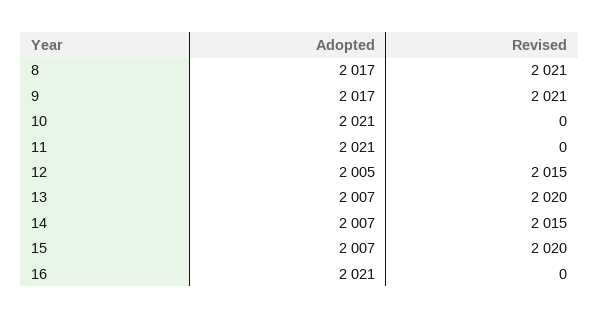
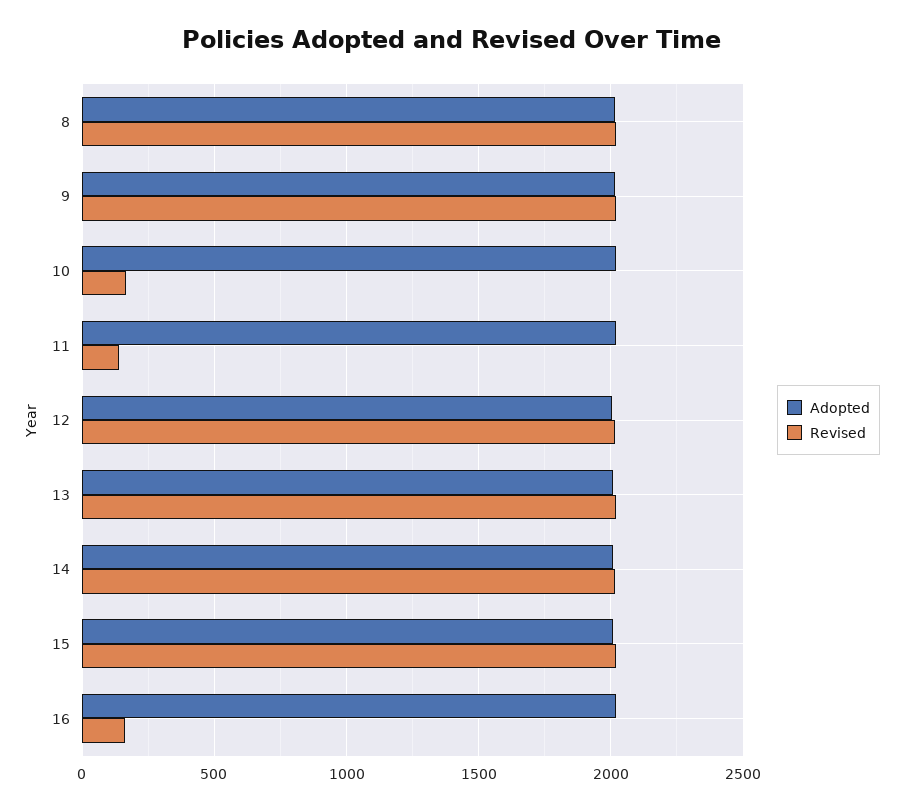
Revised, 10: 0 -> 150
Revised, 11: 0 -> 150
Revised, 16: 0 -> 150

